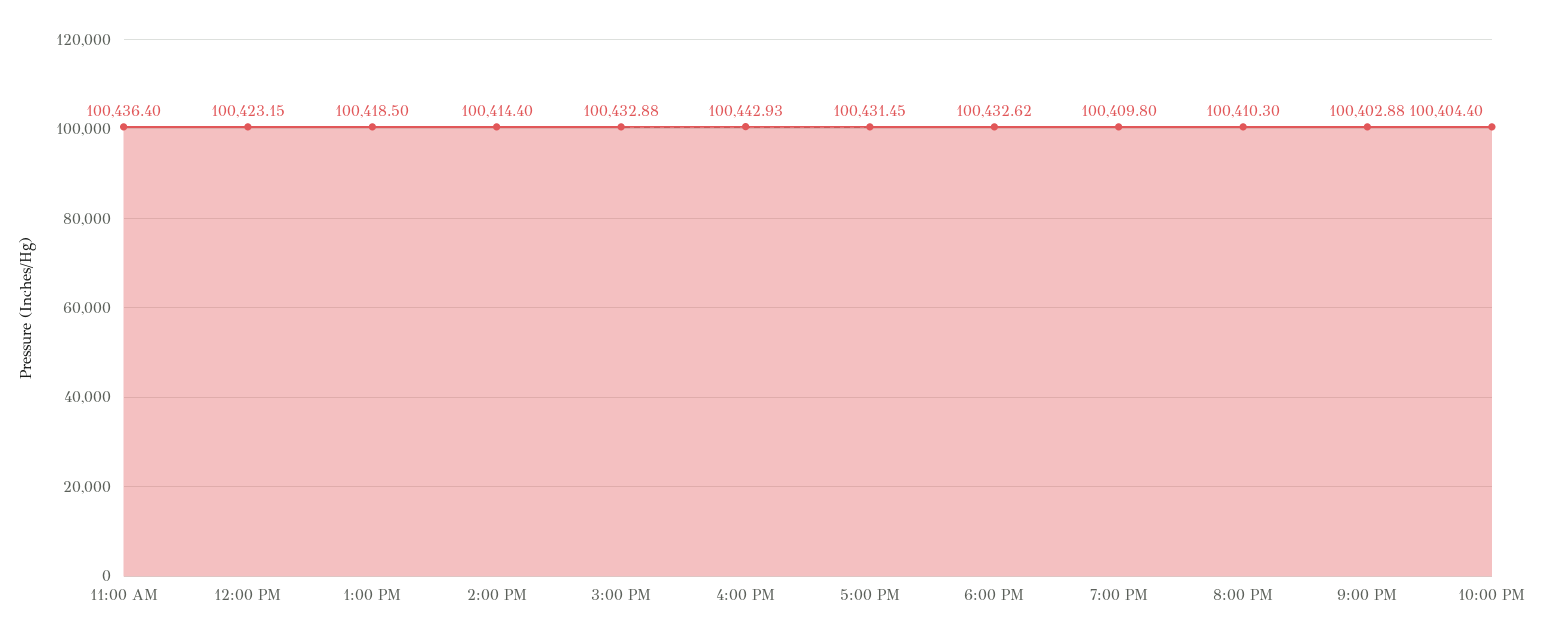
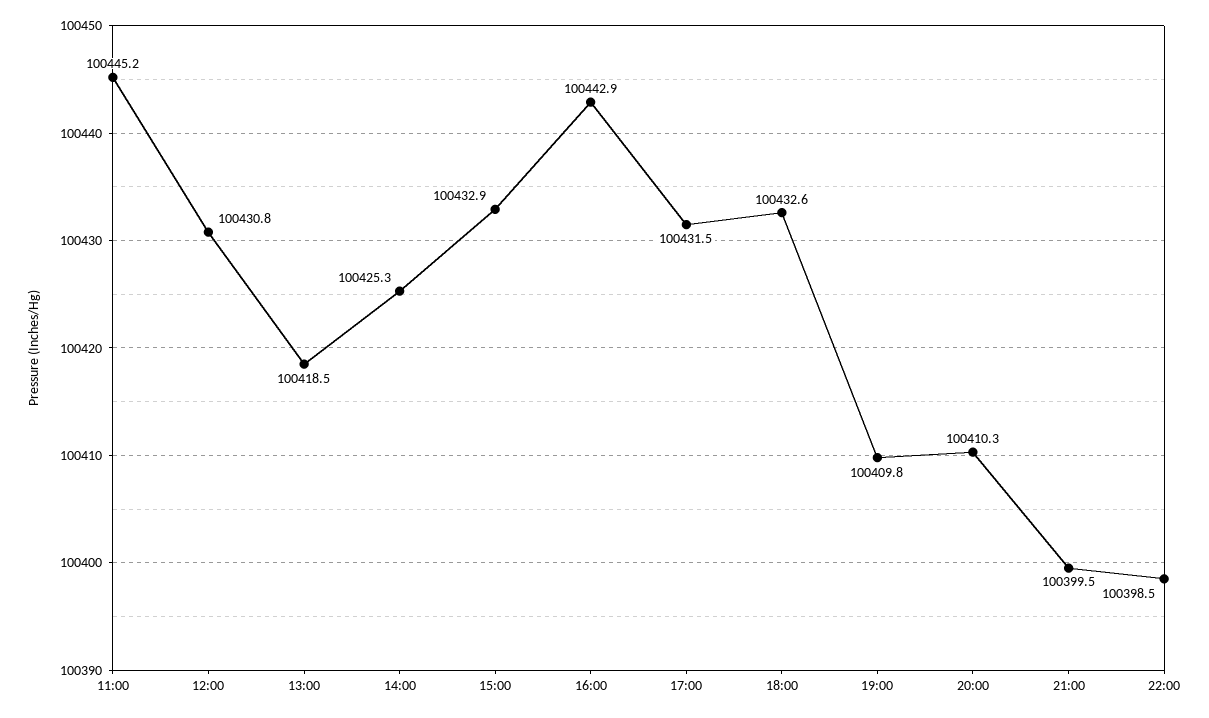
11:00 AM: 100436.4 -> 100445.2
12:00 PM: 100423.15 -> 100430.8
2:00 PM: 100414.4 -> 100425.3
9:00 PM: 100402.88 -> 100399.5
10:00 PM: 100404.4 -> 100398.5

